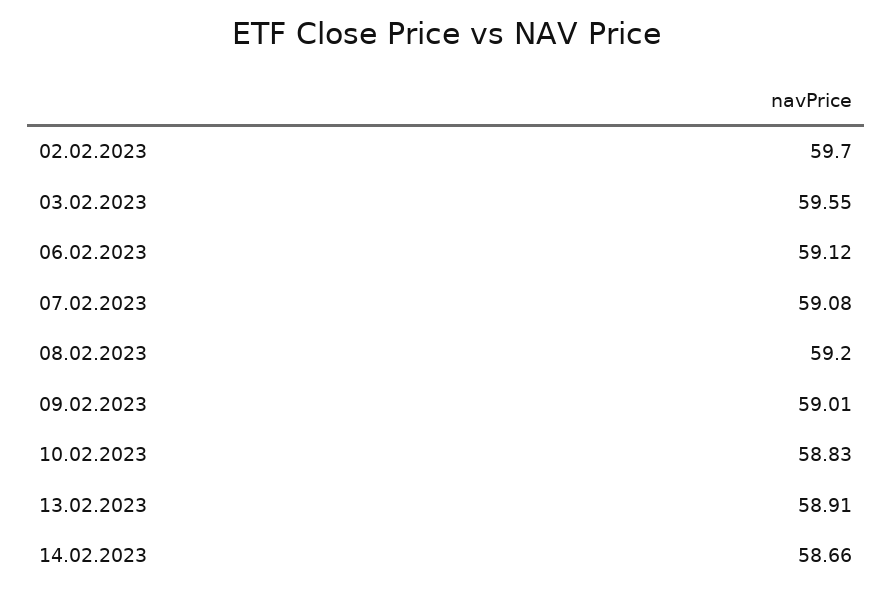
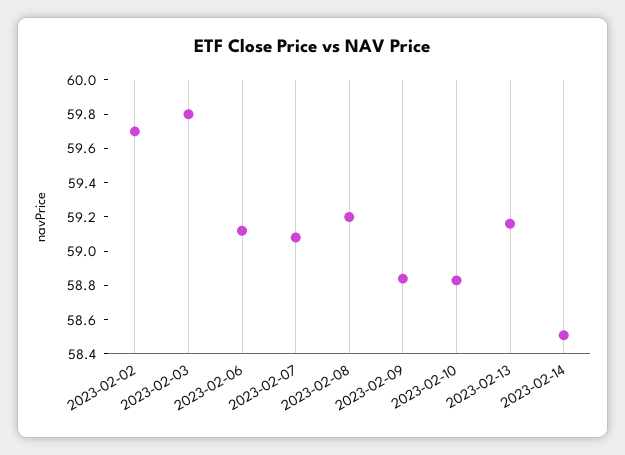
03.02.2023: 59.55 -> 59.8
09.02.2023: 59.01 -> 58.85
13.02.2023: 58.91 -> 59.15
14.02.2023: 58.66 -> 58.5

